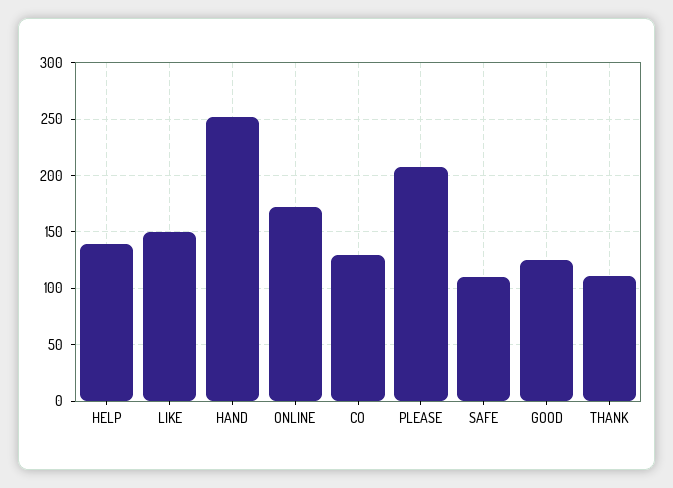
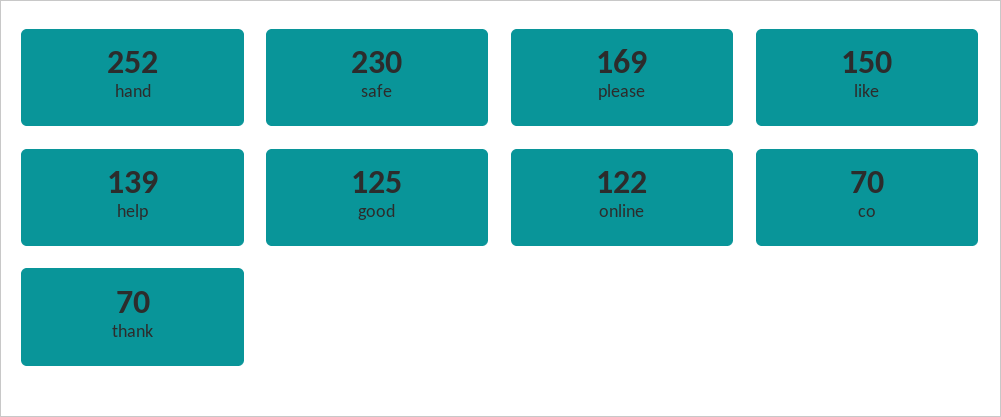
ONLINE: 170 -> 122
CO: 130 -> 70
PLEASE: 210 -> 169
SAFE: 110 -> 230
THANK: 110 -> 70

